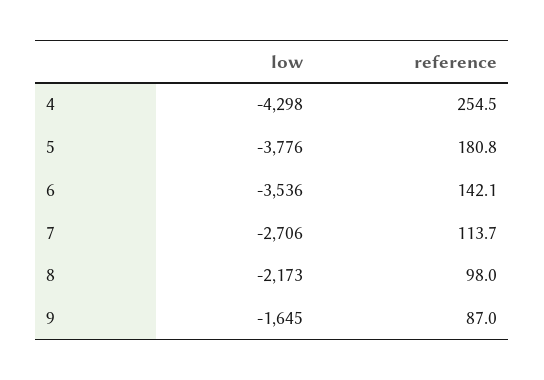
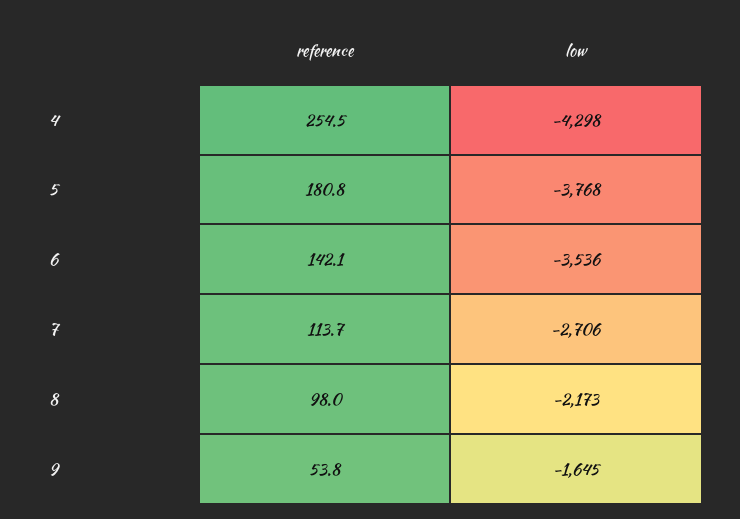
low, 5: -3776 -> -3768
reference, 9: 87 -> 53.8

